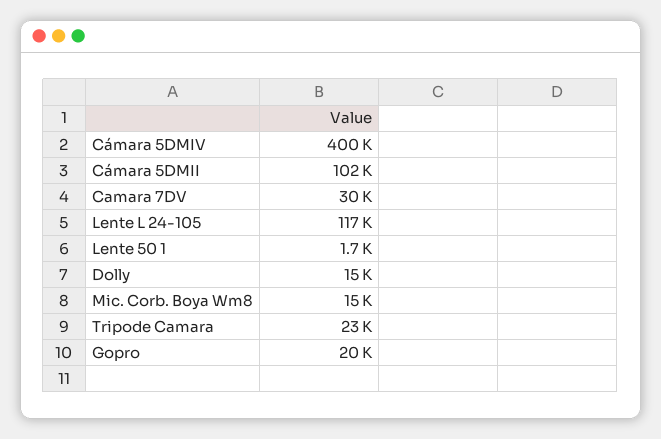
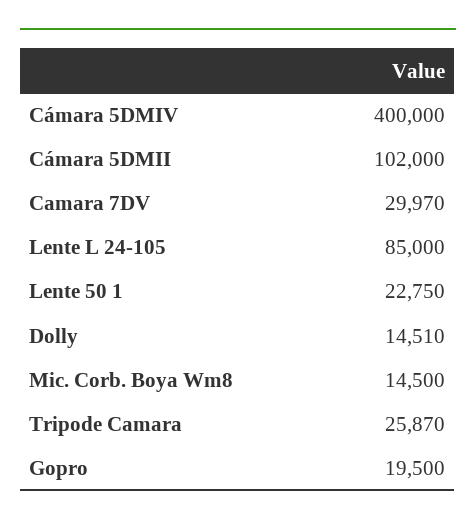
Lente L 24-105: 117000 -> 85000
Lente 50 1: 1700 -> 22750
Tripode Camara: 23000 -> 25870

